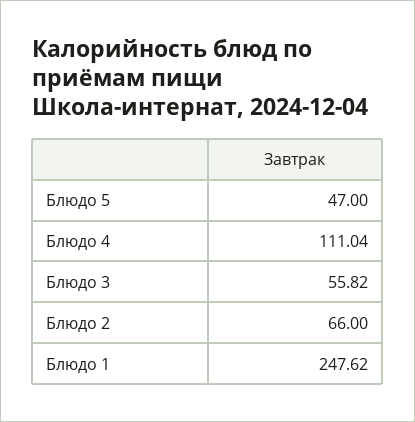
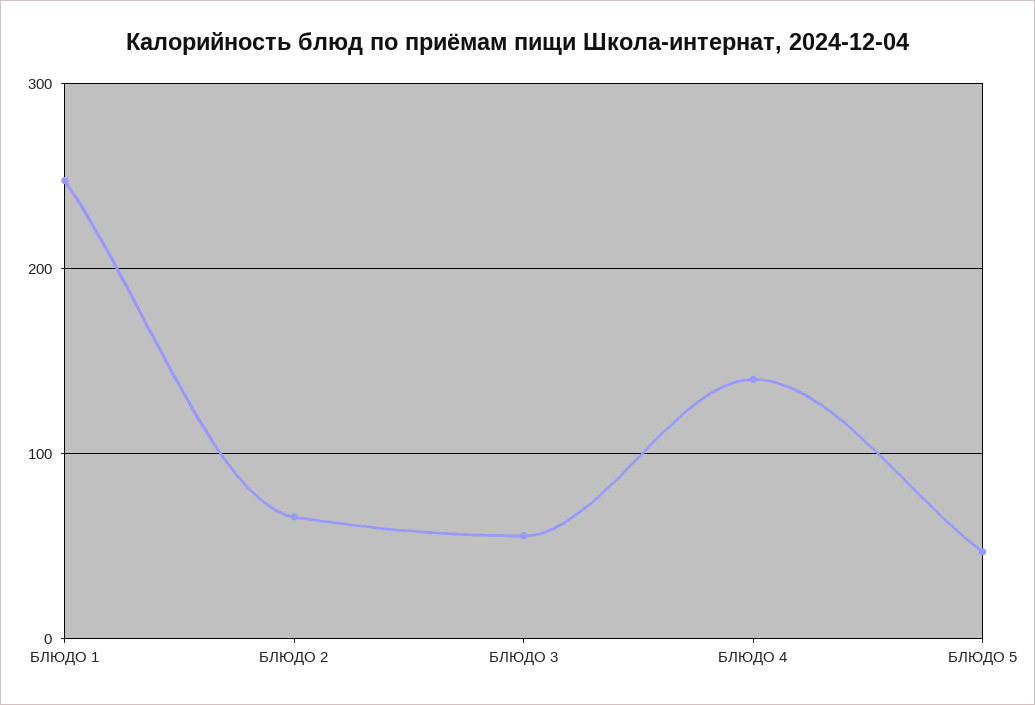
Блюдо 4: 111.04 -> 140

